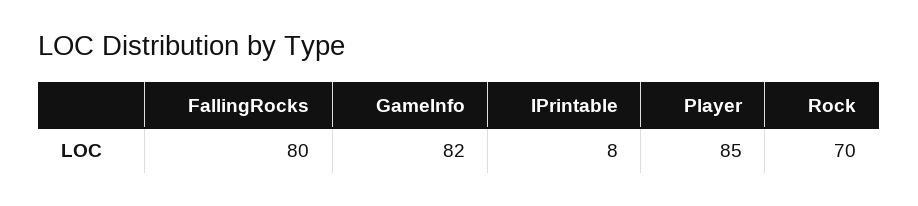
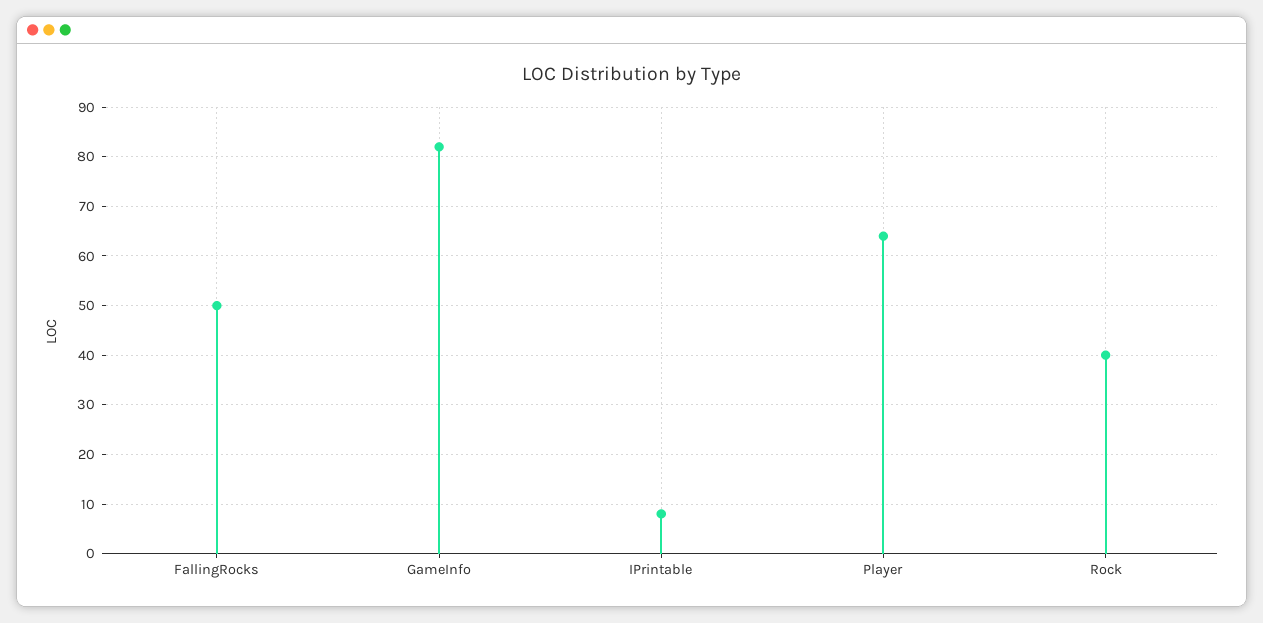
FallingRocks: 80 -> 50
Player: 85 -> 65
Rock: 70 -> 40

